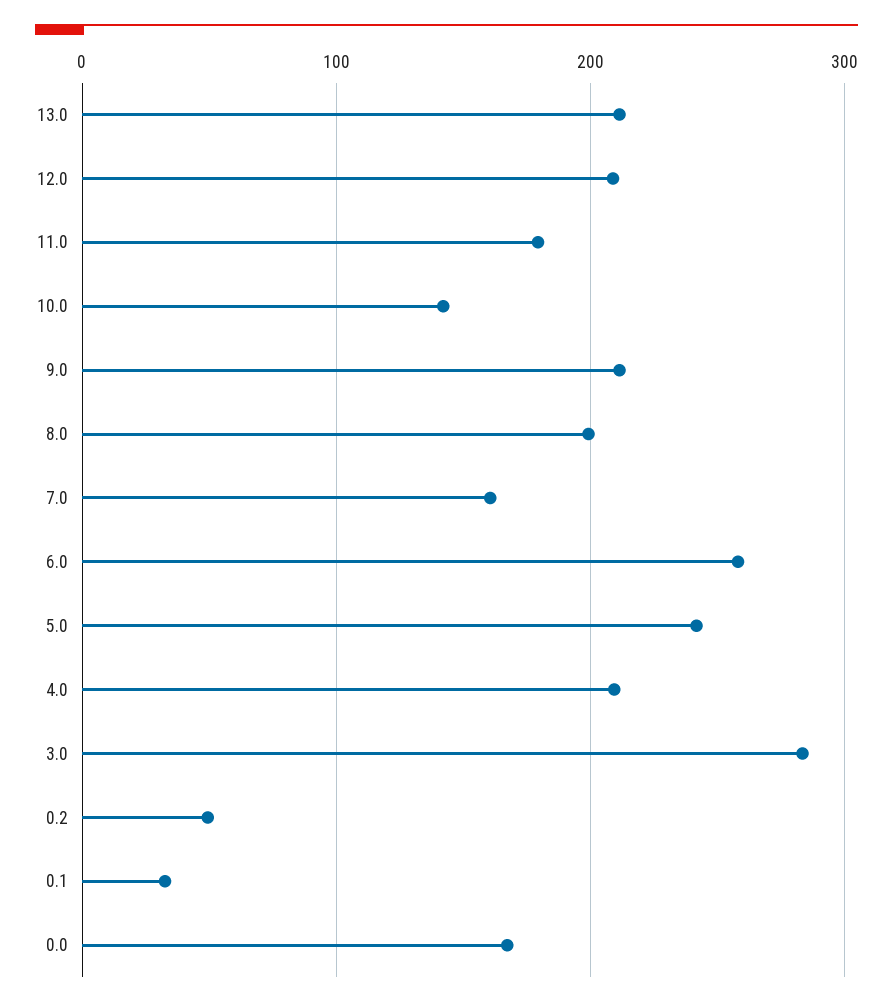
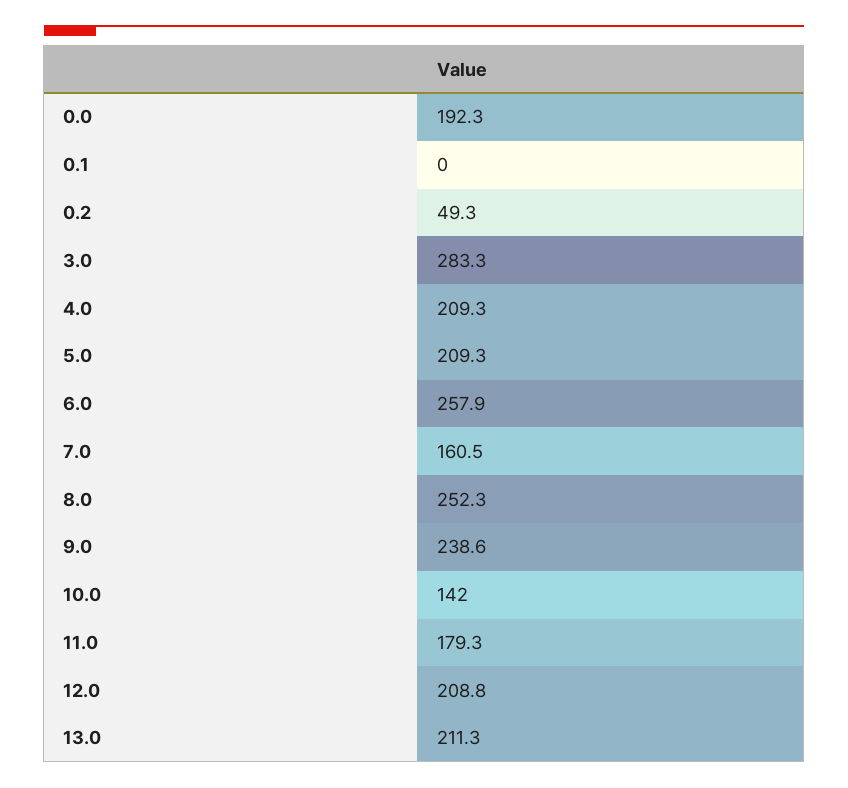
9.0: 210 -> 238.6
8.0: 200 -> 252.3
5.0: 240 -> 209.3
0.1: 30 -> 0
0.0: 170 -> 192.3

